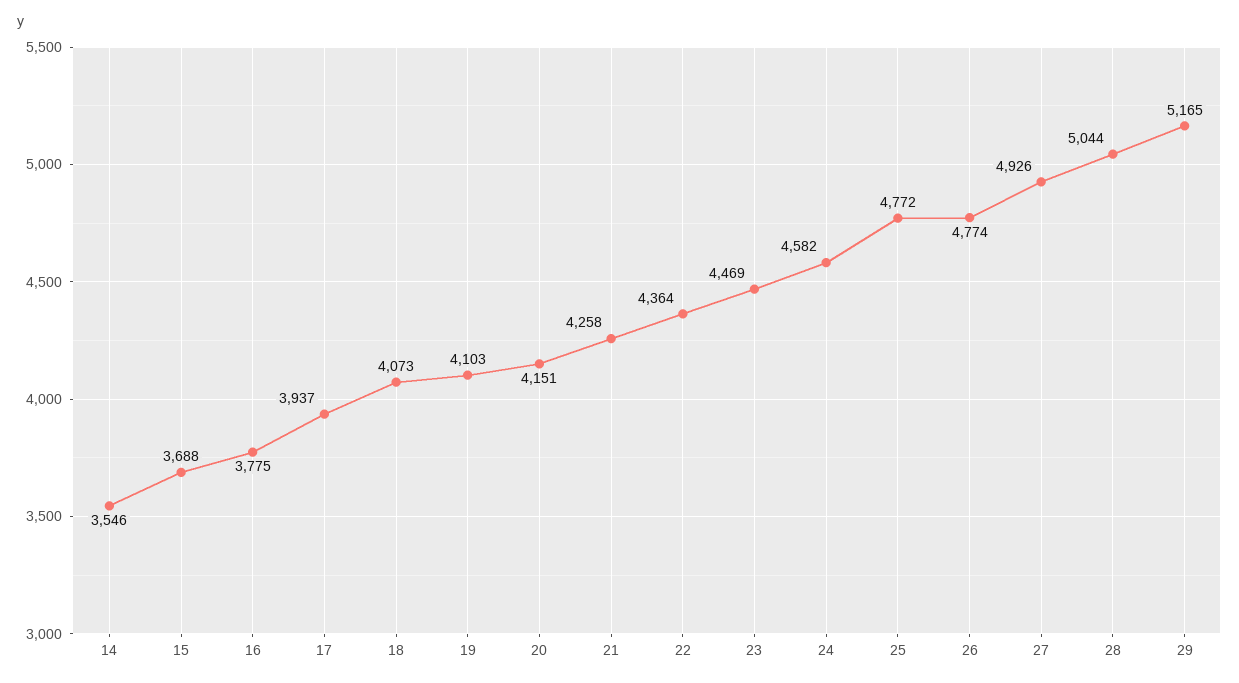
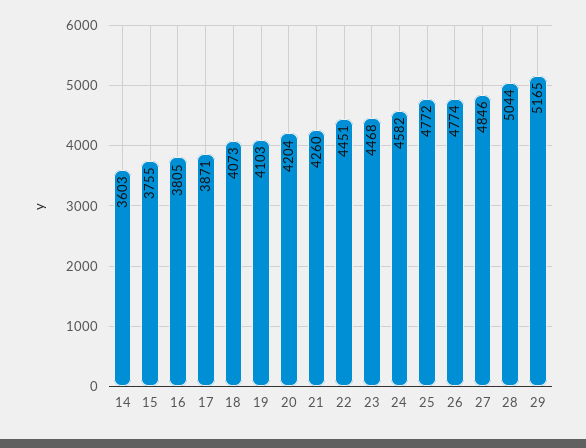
14: 3546 -> 3603
15: 3688 -> 3755
16: 3775 -> 3805
17: 3937 -> 3871
20: 4151 -> 4204
21: 4258 -> 4260
22: 4364 -> 4451
23: 4469 -> 4468
27: 4926 -> 4846

